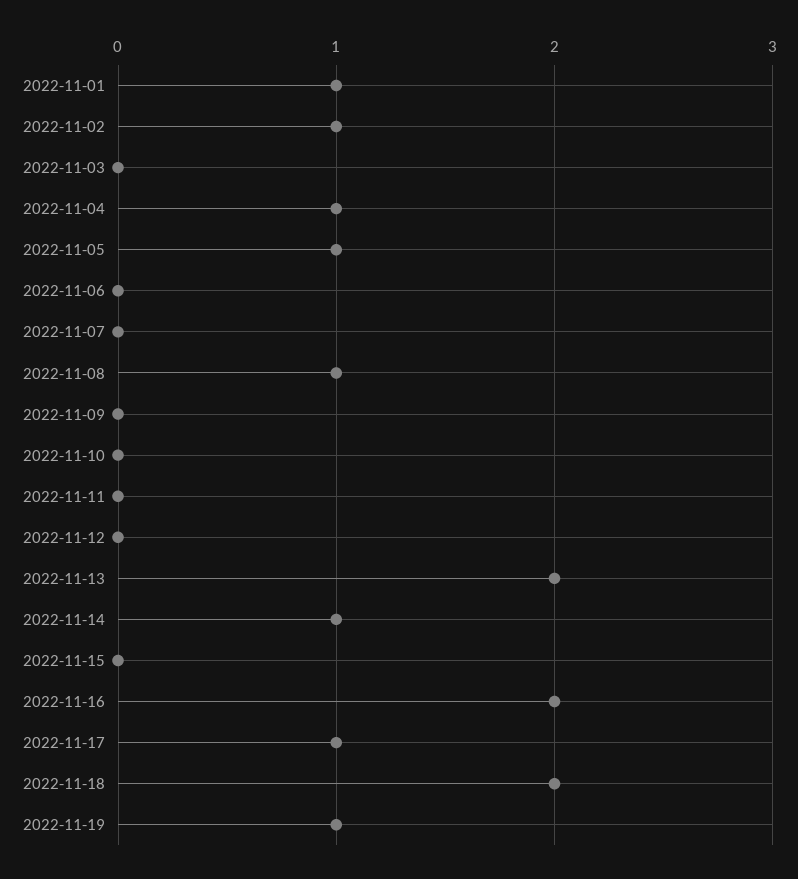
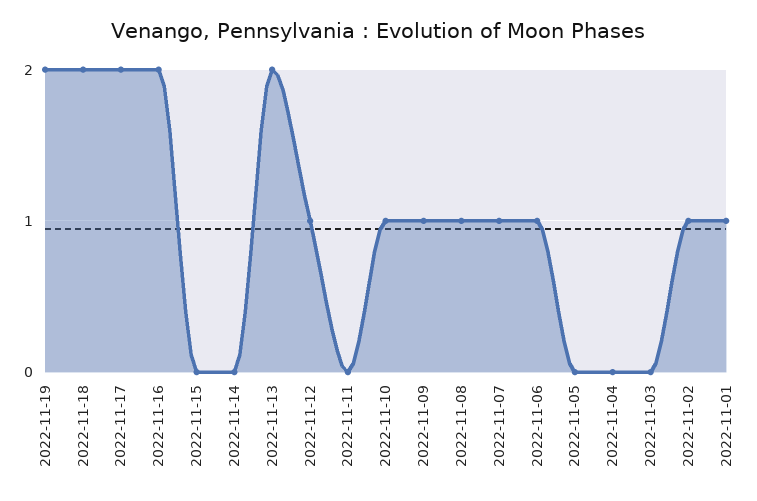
2022-11-04: 1 -> 0
2022-11-05: 1 -> 0
2022-11-06: 0 -> 1
2022-11-07: 0 -> 1
2022-11-09: 0 -> 1
2022-11-10: 0 -> 1
2022-11-12: 0 -> 1
2022-11-14: 1 -> 0
2022-11-17: 1 -> 2
2022-11-19: 1 -> 2

